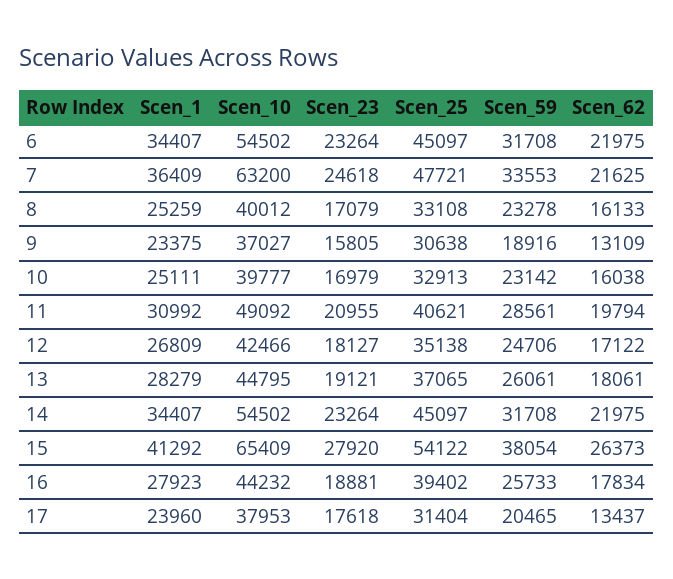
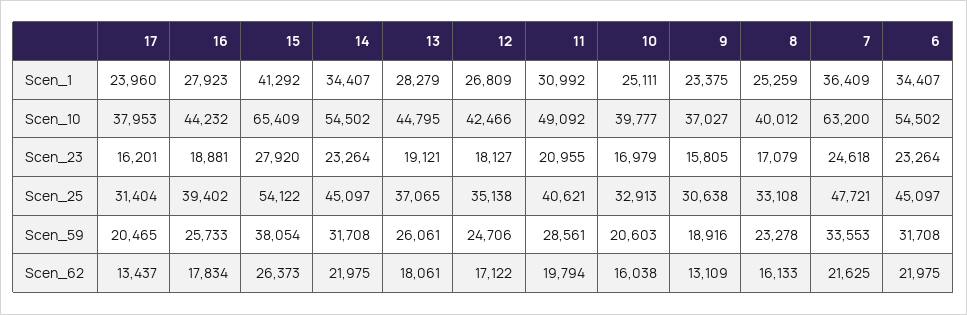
Scen_59, 10: 23142 -> 20603
Scen_23, 17: 17618 -> 16201

